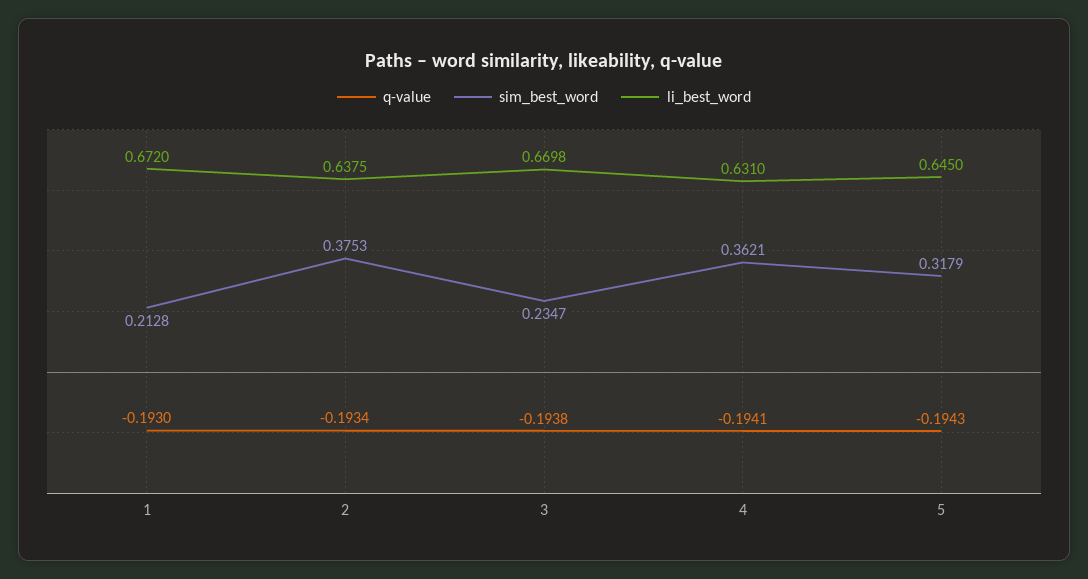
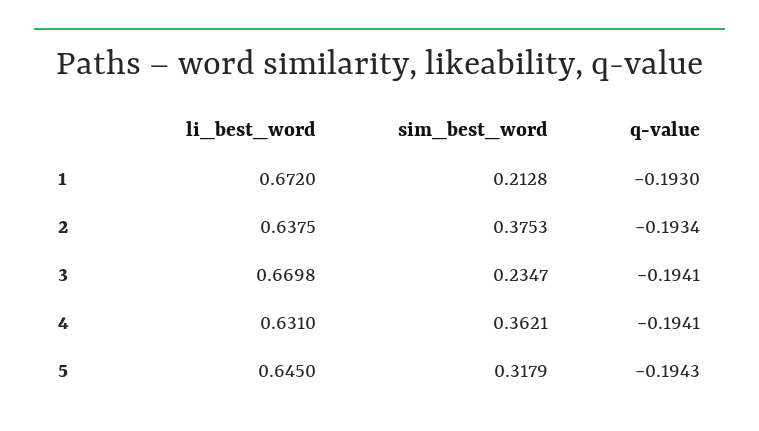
q-value, 3: -0.1938 -> -0.1941

